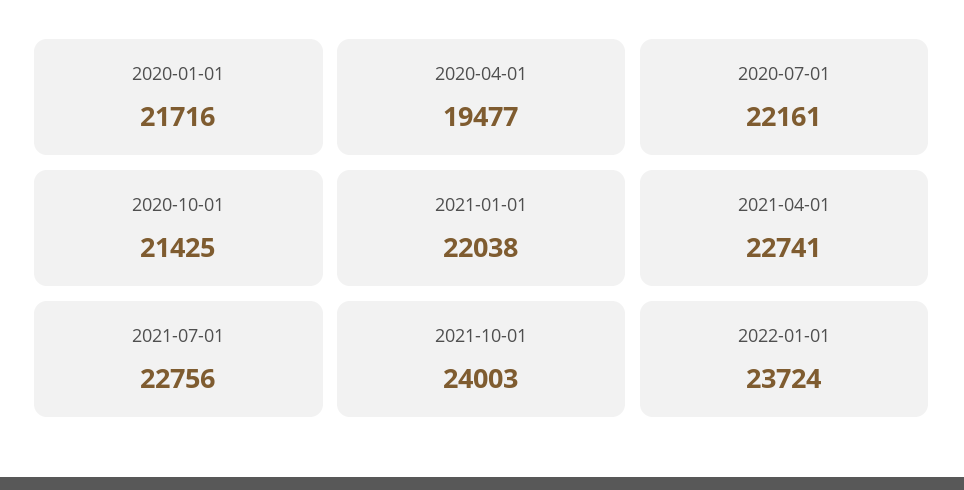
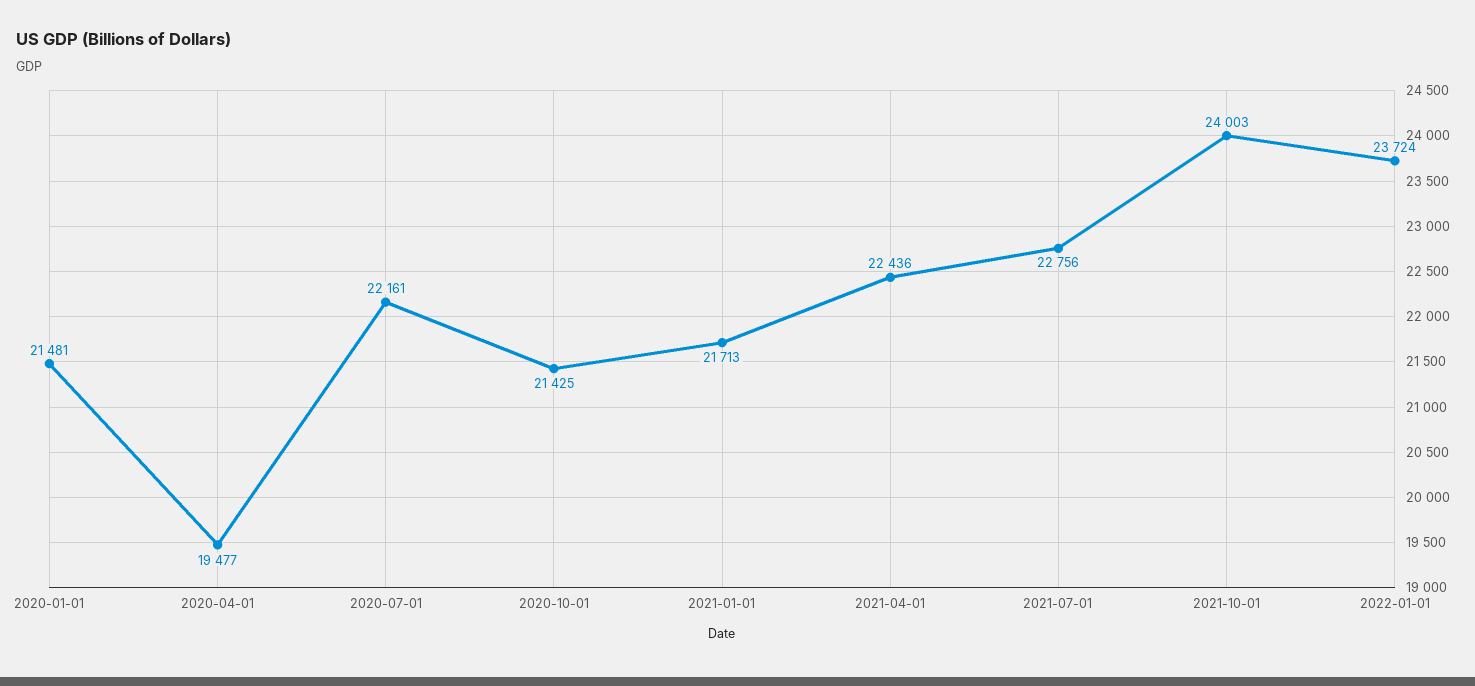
2020-01-01: 21716 -> 21481
2021-01-01: 22038 -> 21713
2021-04-01: 22741 -> 22436

